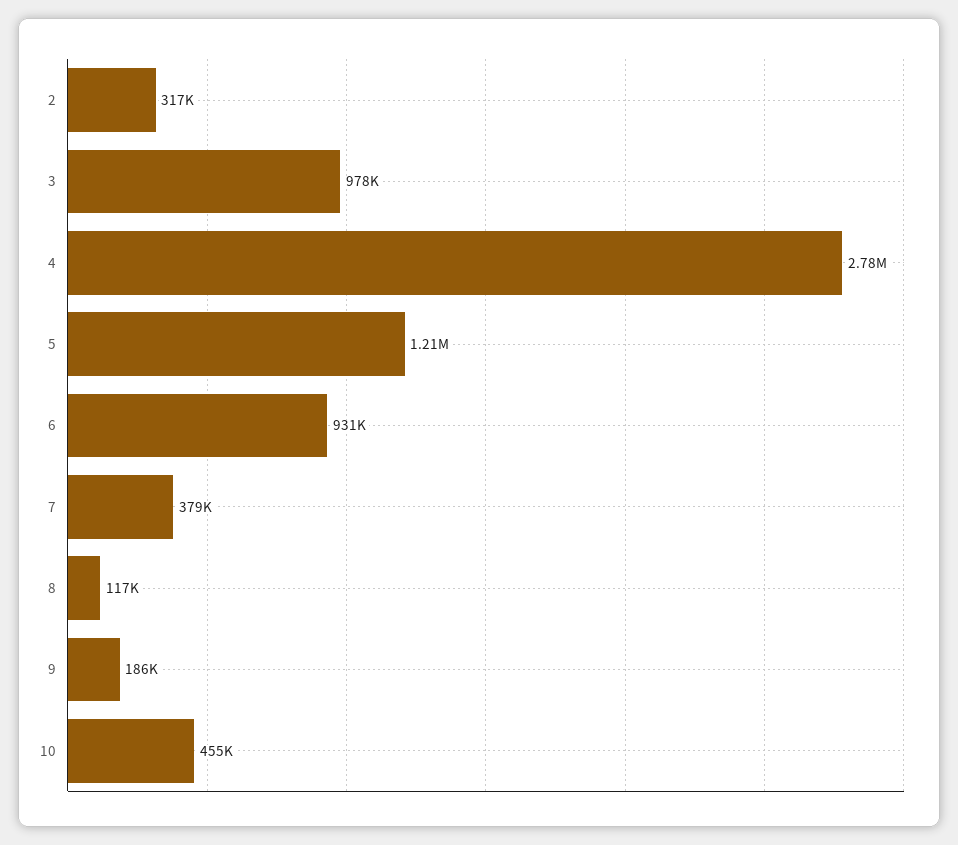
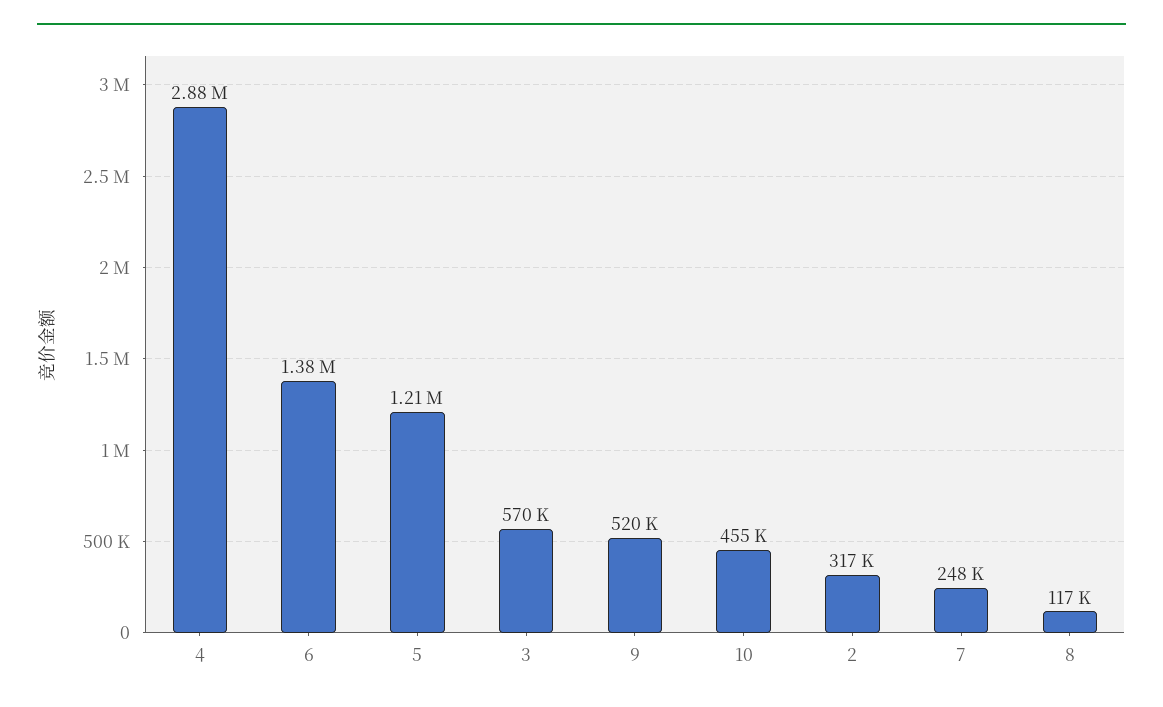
3: 978000 -> 570000
4: 2780000 -> 2880000
6: 931000 -> 1380000
7: 379000 -> 248000
9: 186000 -> 520000

